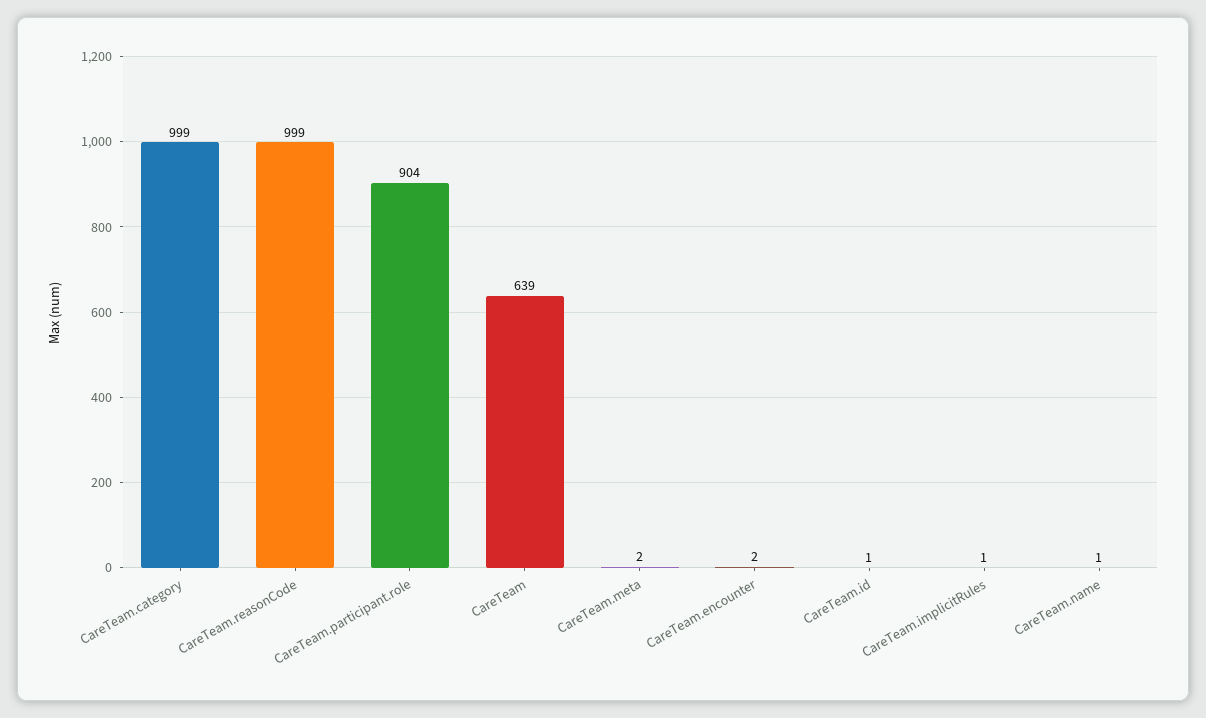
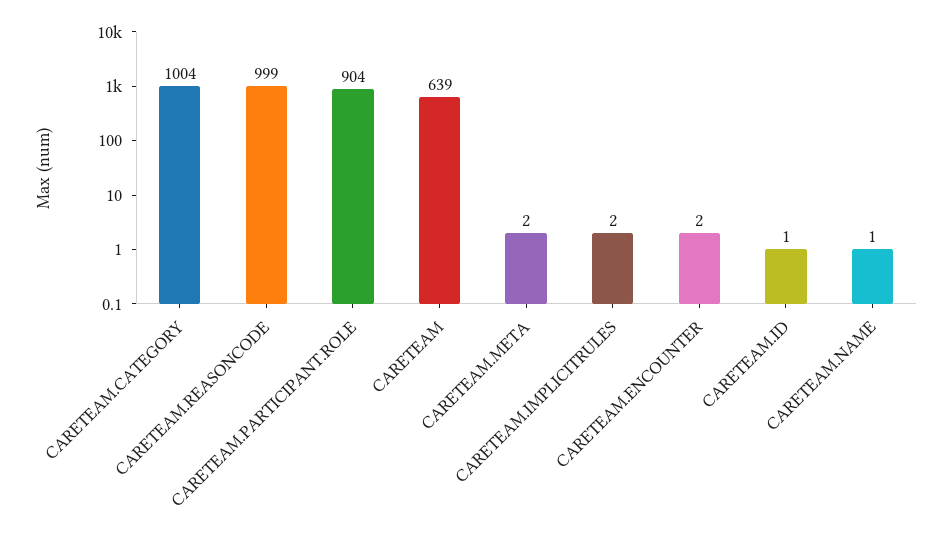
CareTeam.category: 999 -> 1004
CareTeam.implicitRules: 1 -> 2

